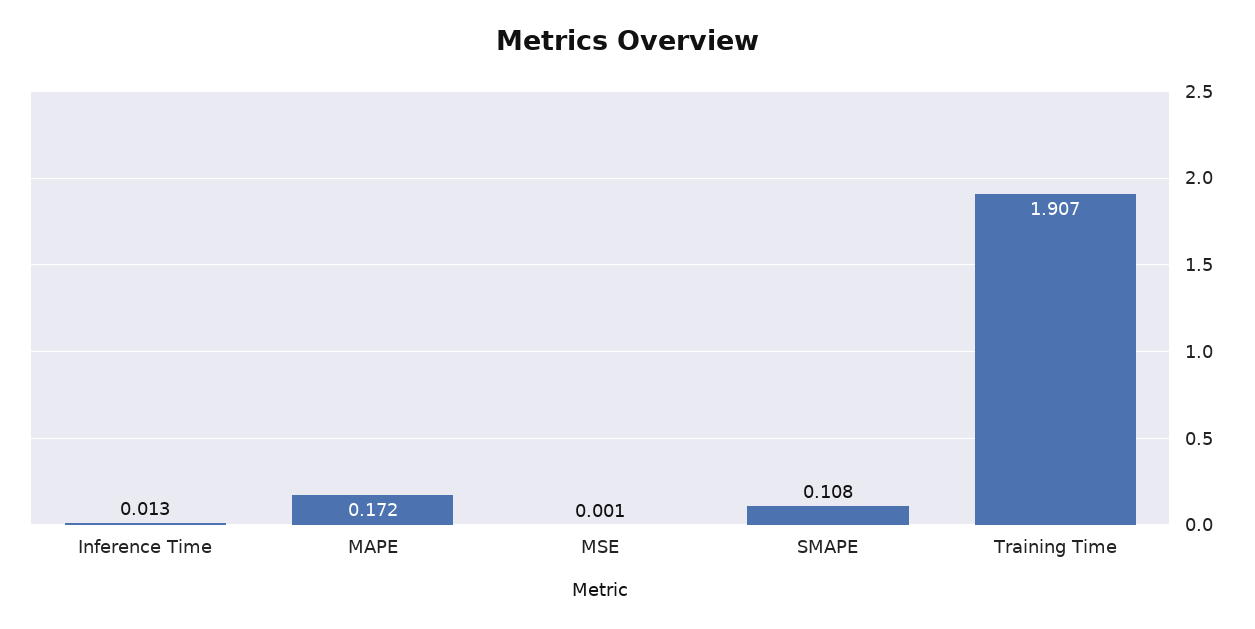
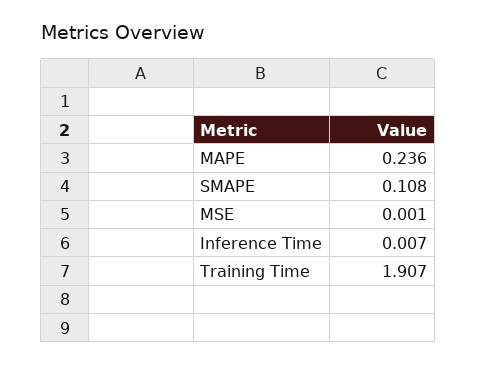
Inference Time: 0.013 -> 0.007
MAPE: 0.172 -> 0.236

